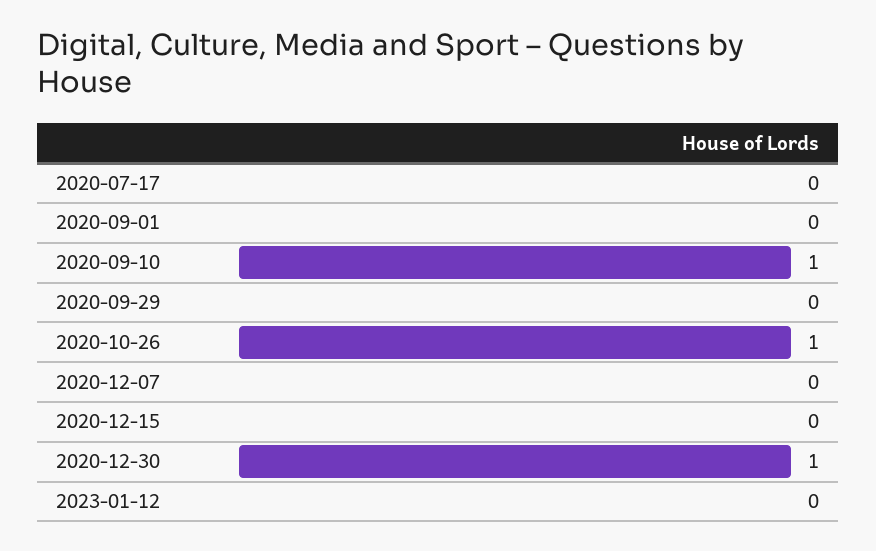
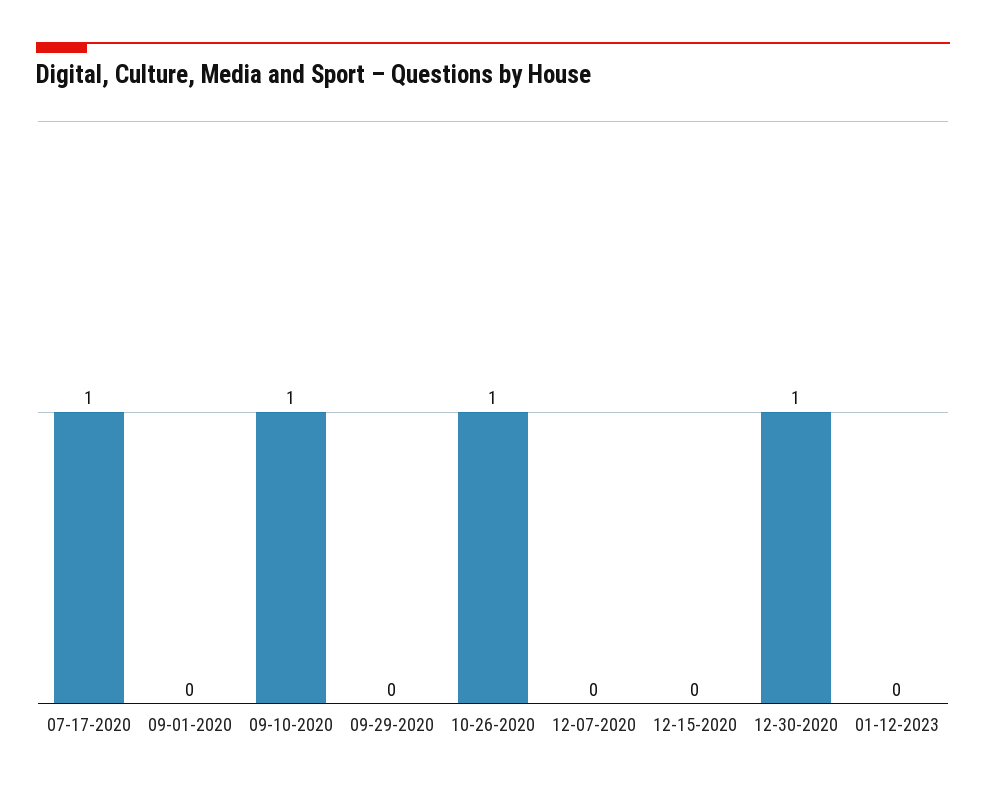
2020-07-17: 0 -> 1

